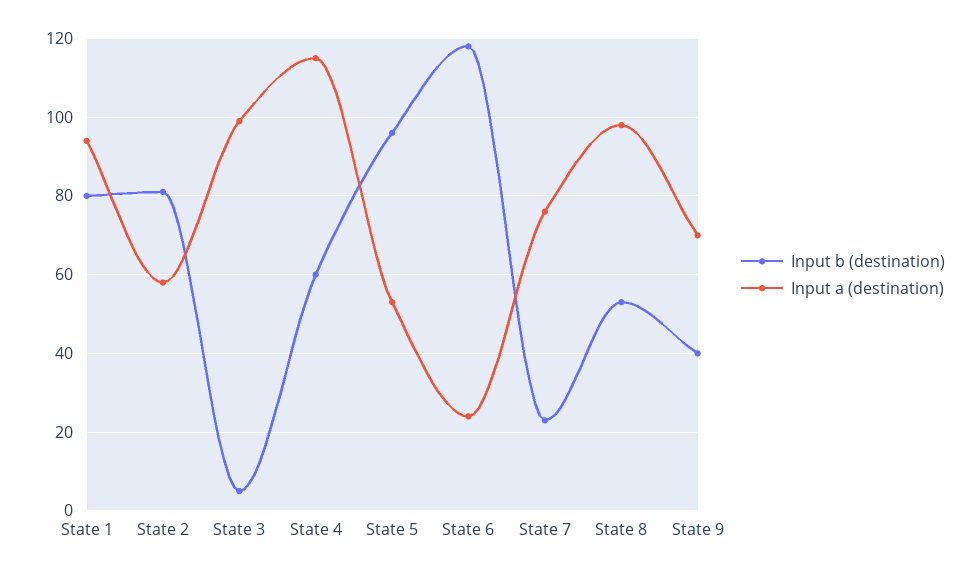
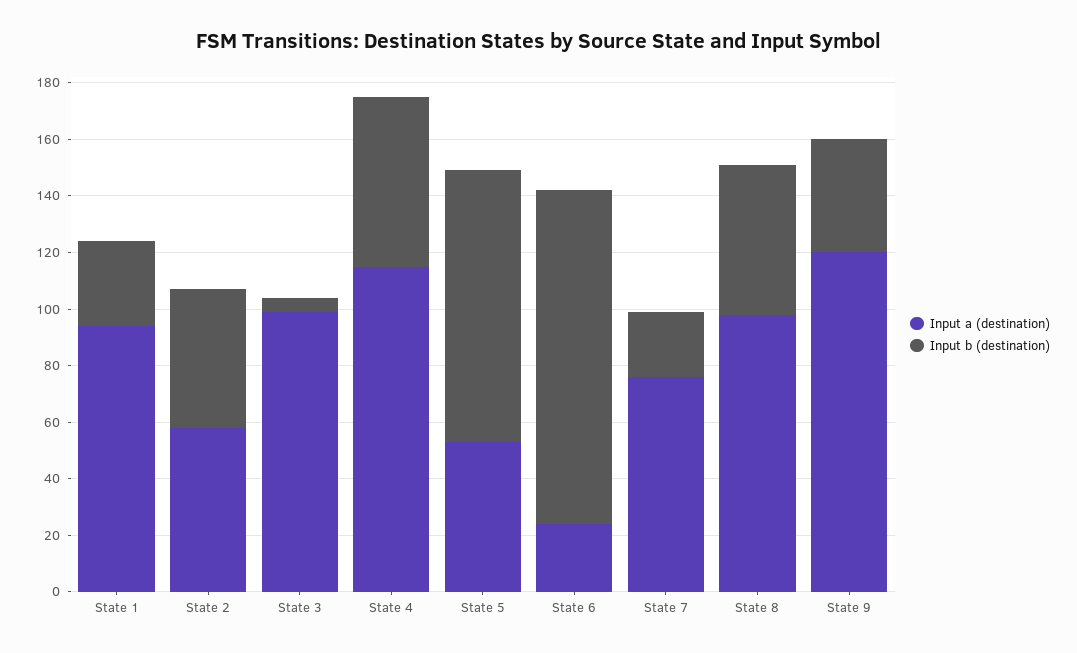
Input b (destination), State 1: 80 -> 30
Input b (destination), State 2: 80 -> 50
Input a (destination), State 9: 70 -> 120

